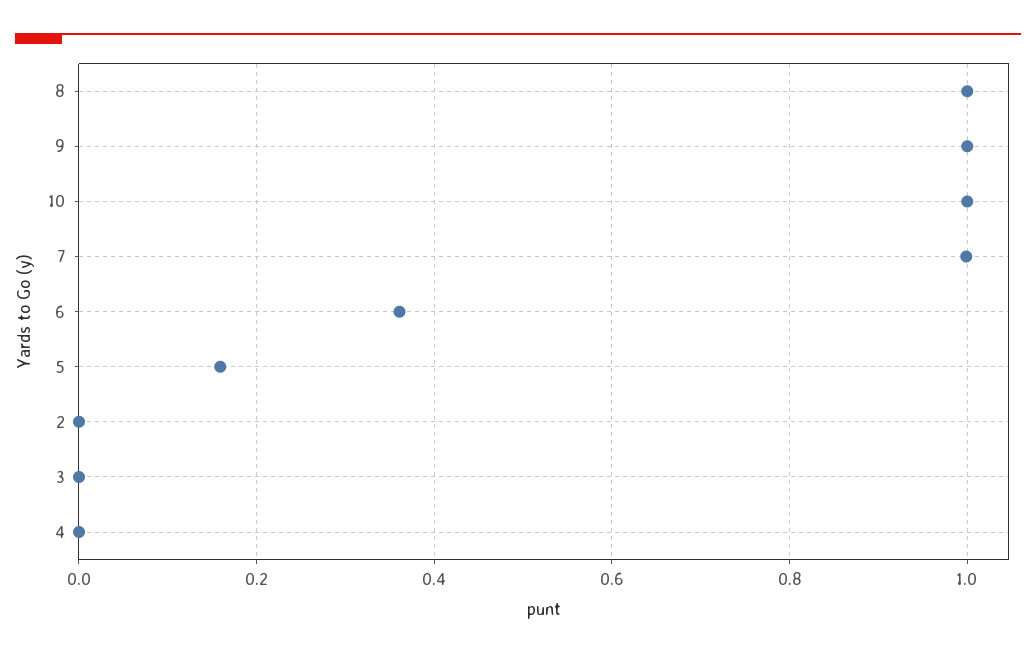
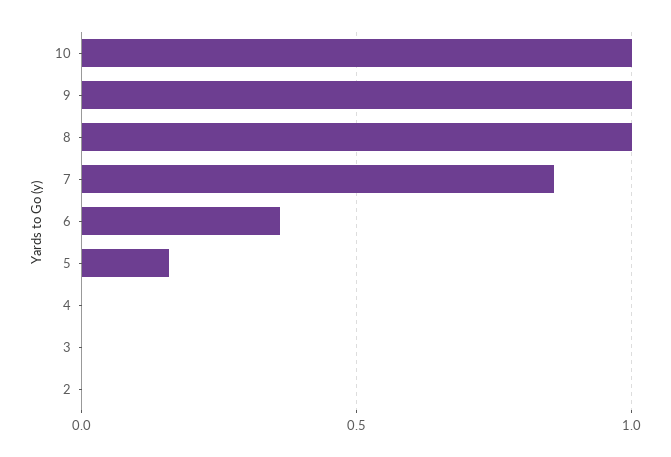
7: 1 -> 0.85

